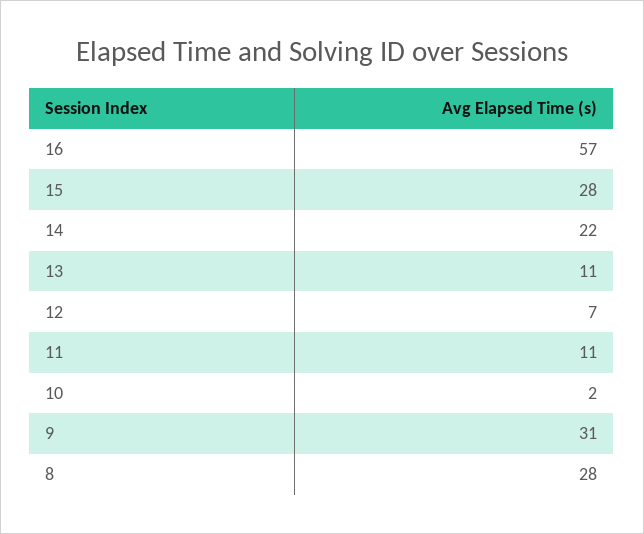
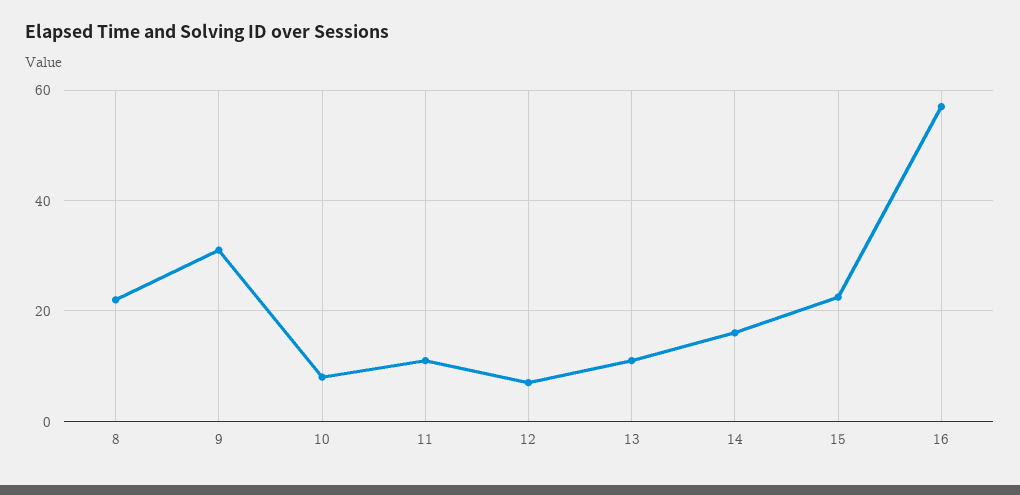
15: 28 -> 22
14: 22 -> 16
10: 2 -> 8
8: 28 -> 22

